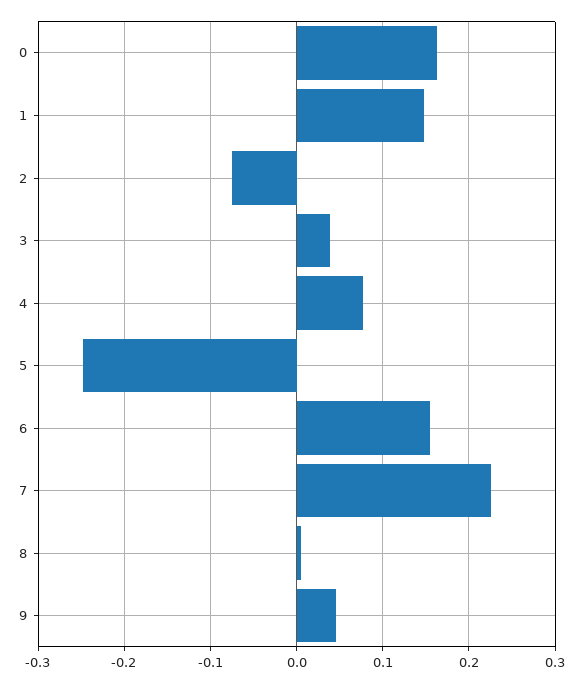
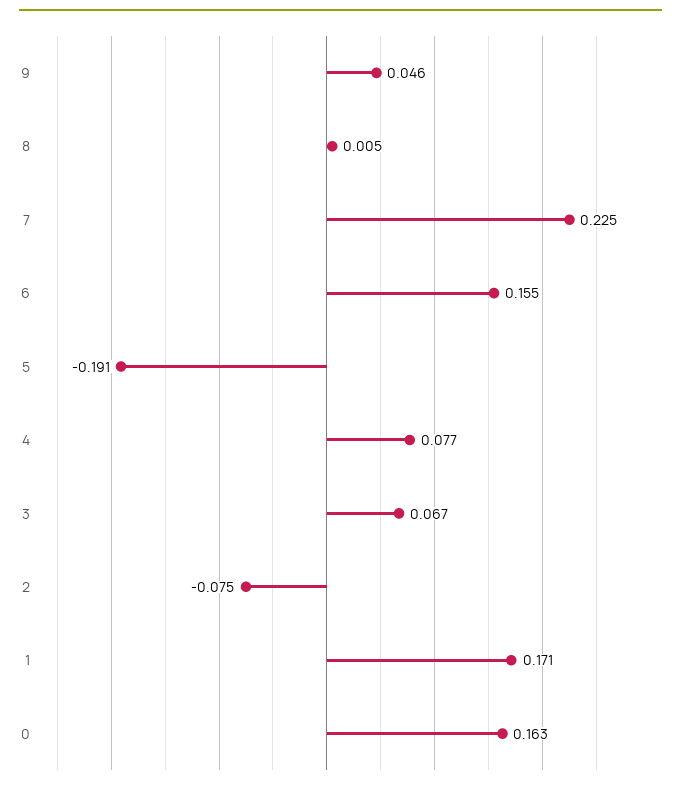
1: 0.15 -> 0.171
3: 0.04 -> 0.067
5: -0.25 -> -0.191

